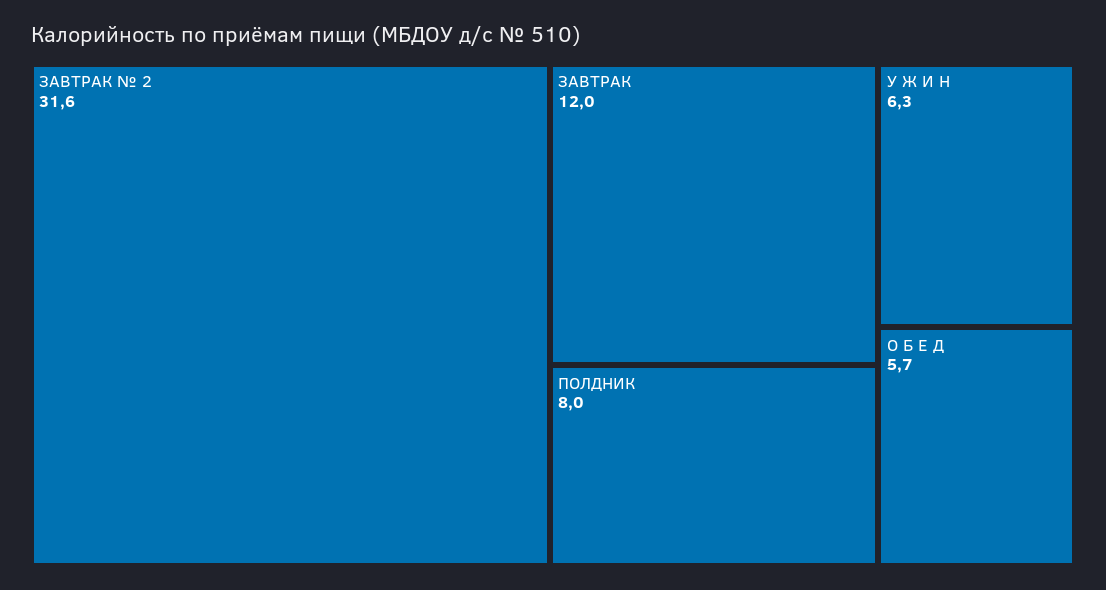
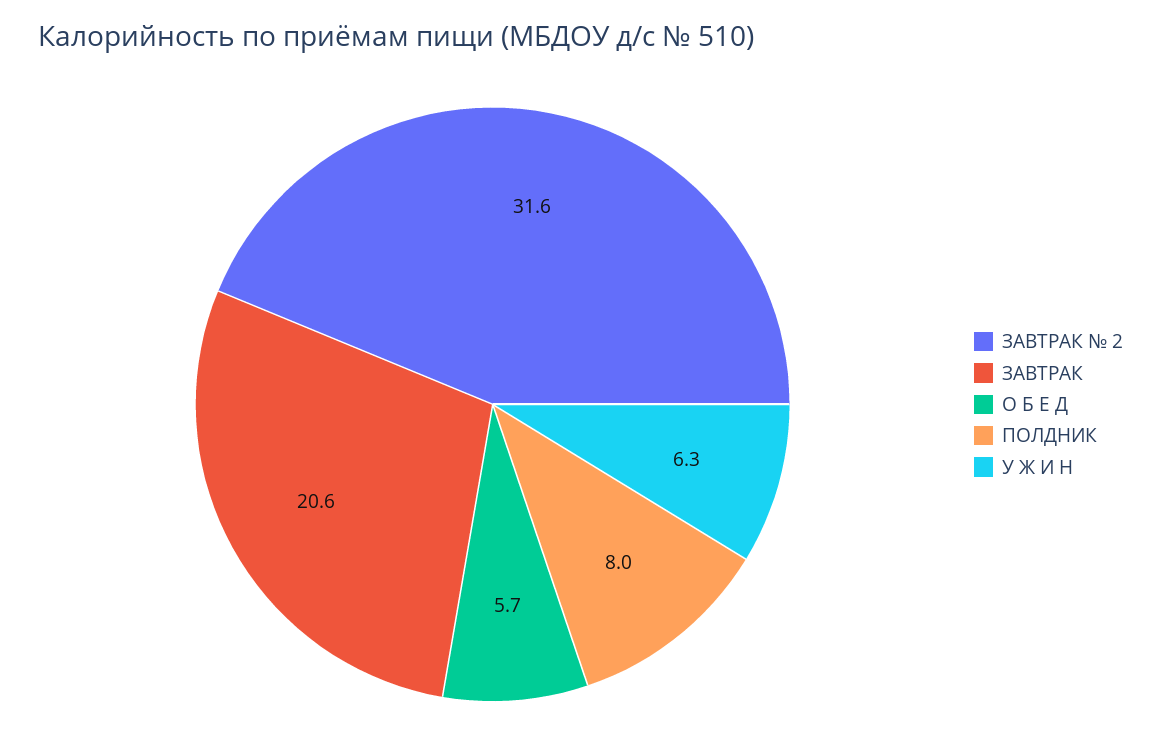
ЗАВТРАК: 12 -> 20.6

